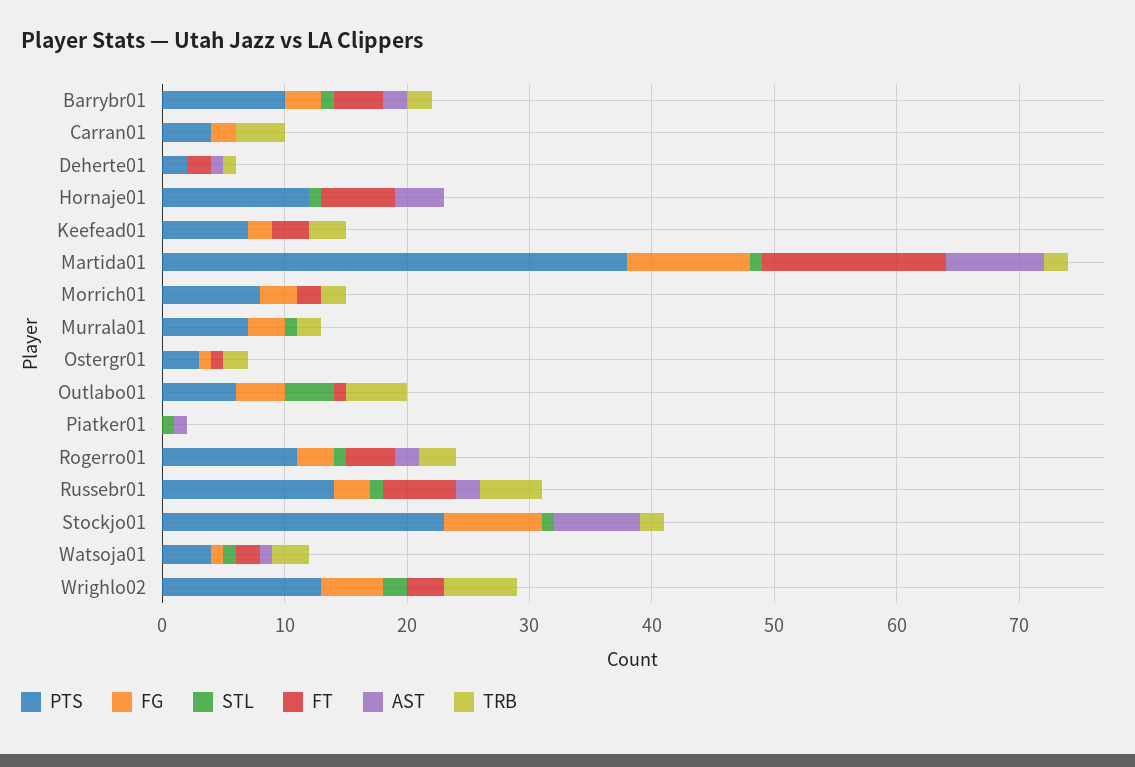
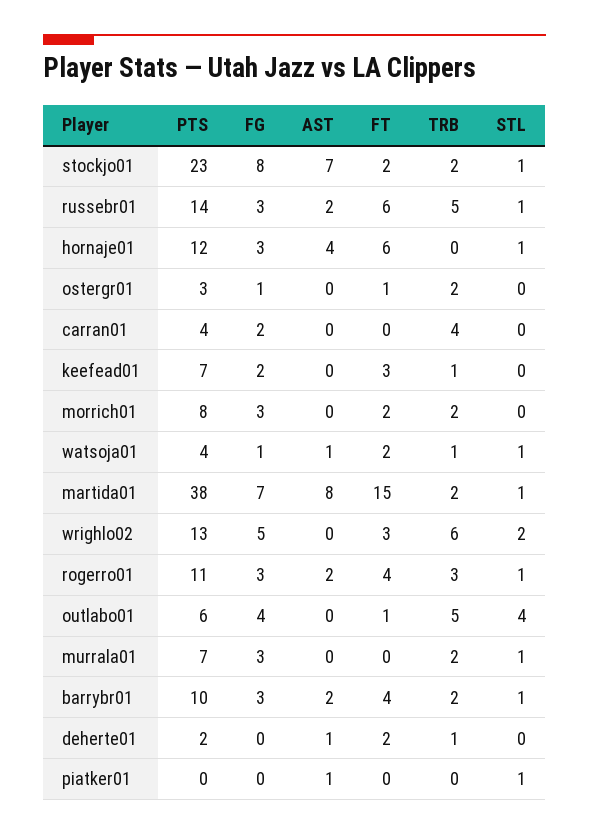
FG, Hornaje01: 0 -> 3
TRB, Keefead01: 3 -> 1
FG, Martida01: 10 -> 7
FT, Stockjo01: 0 -> 2
TRB, Watsoja01: 3 -> 1

